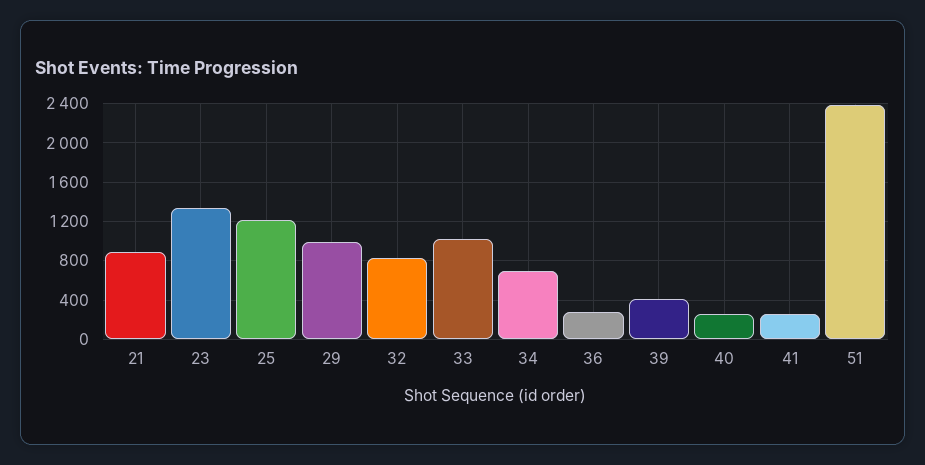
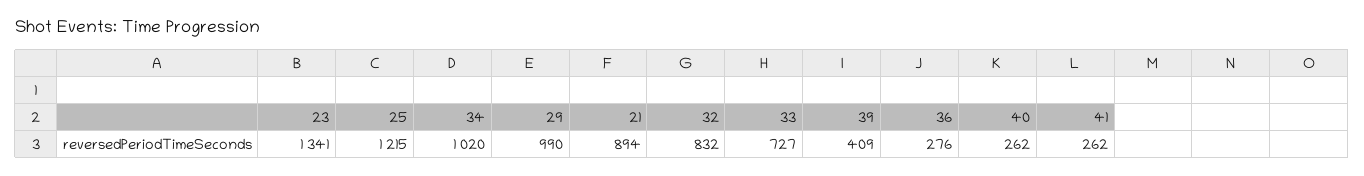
33: 1000 -> 727
34: 700 -> 1020
51: 2400 -> none

